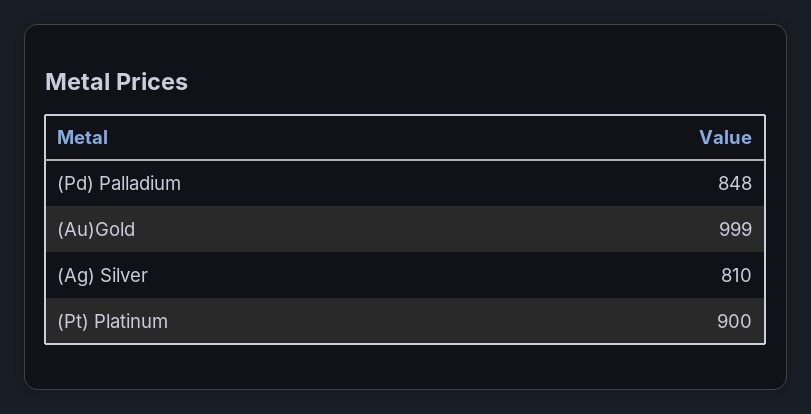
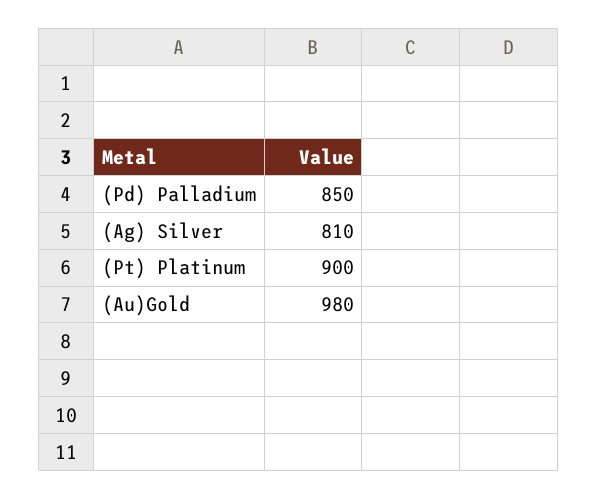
(Pd) Palladium: 848 -> 850
(Au)Gold: 999 -> 980

